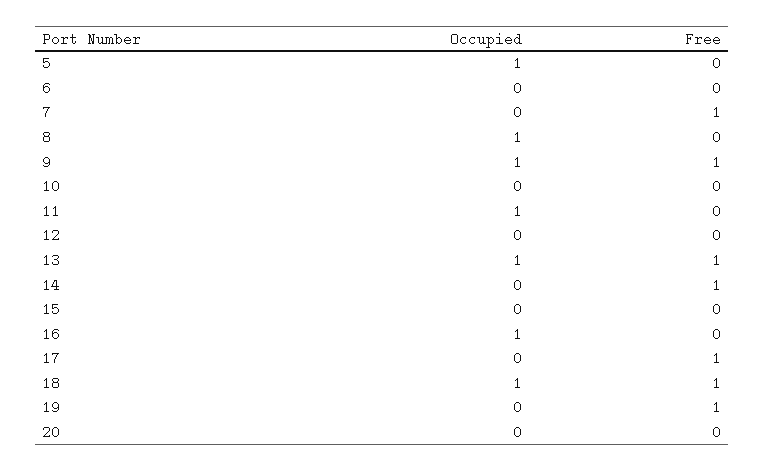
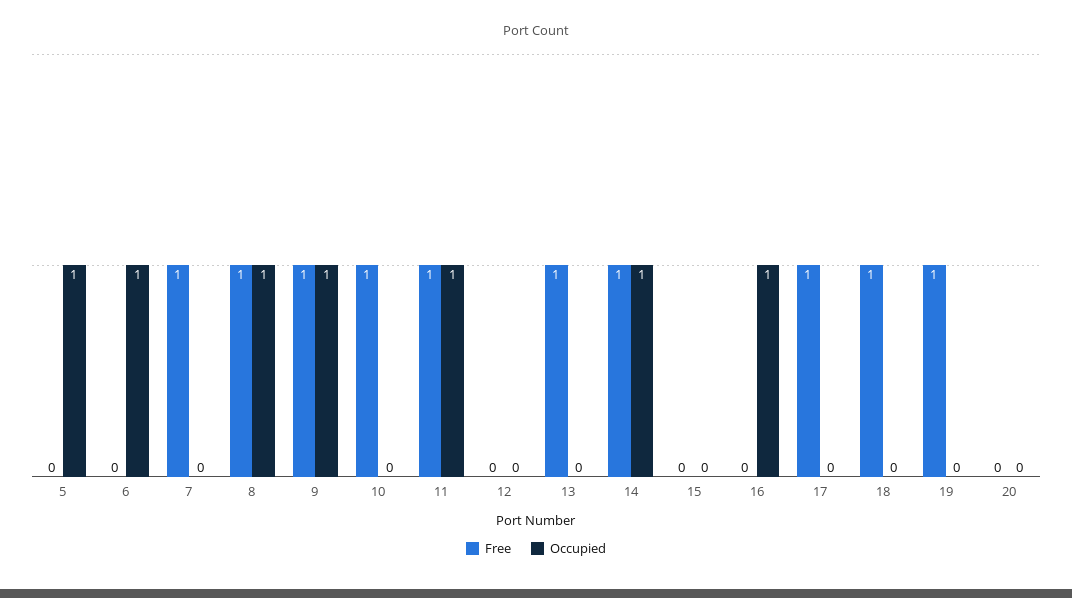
Occupied, 6: 0 -> 1
Free, 8: 0 -> 1
Free, 10: 0 -> 1
Free, 11: 0 -> 1
Occupied, 13: 1 -> 0
Occupied, 14: 0 -> 1
Occupied, 18: 1 -> 0

